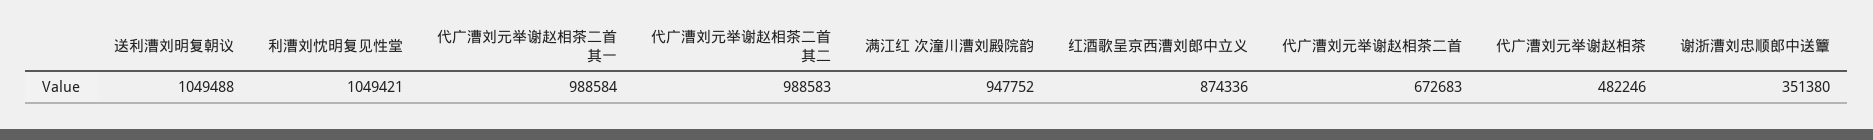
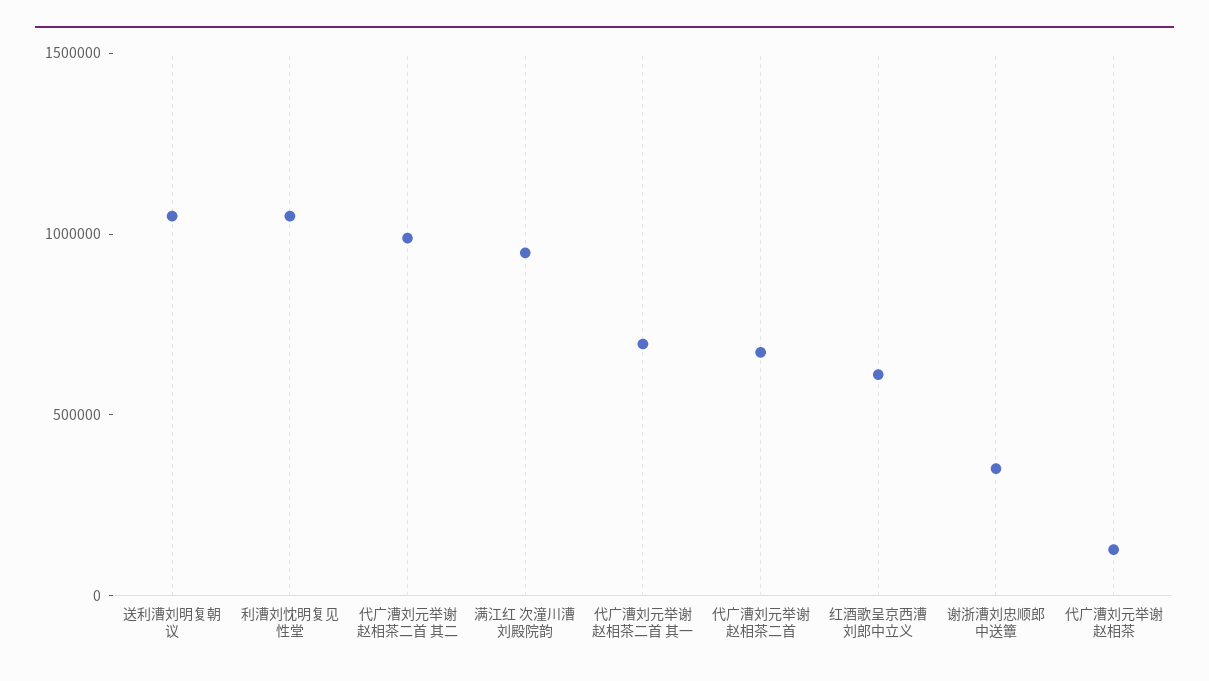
代广漕刘元举谢赵相茶二首 其一: 988584 -> 700000
红酒歌呈京西漕刘郎中立义: 874336 -> 600000
代广漕刘元举谢赵相茶: 482246 -> 100000

